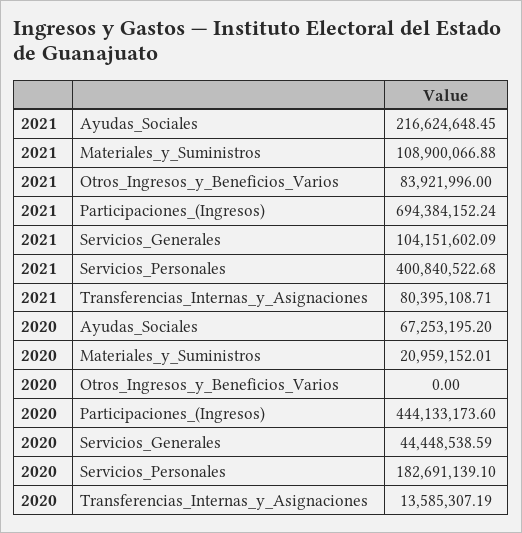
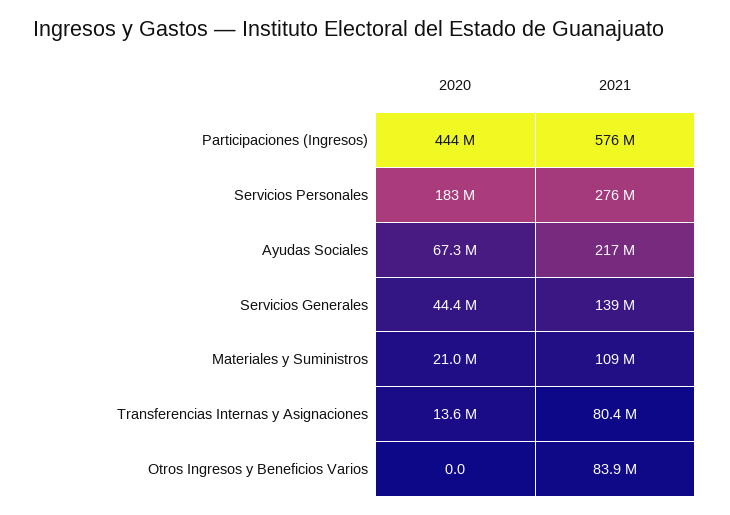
2021, Participaciones_(Ingresos): 694384152.24 -> 576000000
2021, Servicios_Generales: 104151602.09 -> 139000000
2021, Servicios_Personales: 400840522.68 -> 276000000

